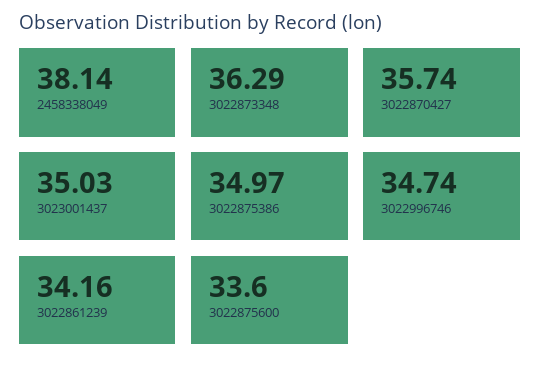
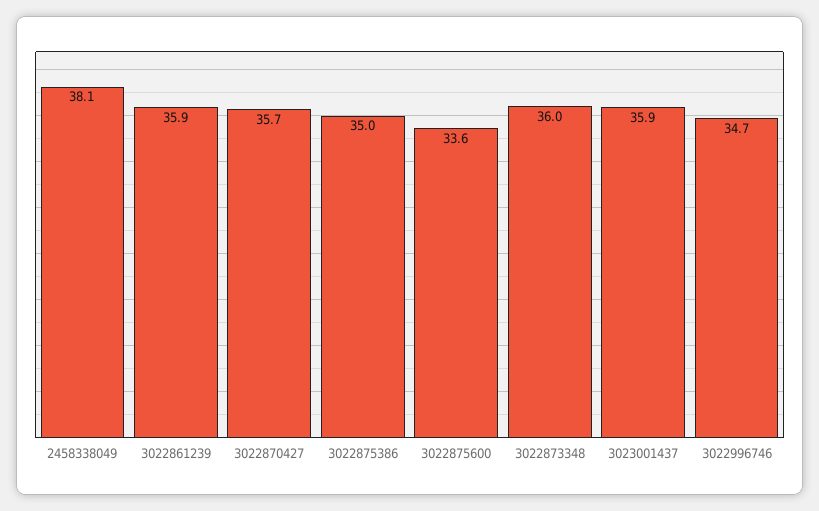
3022873348: 36.29 -> 36
3023001437: 35.03 -> 35.9
3022861239: 34.16 -> 35.9

